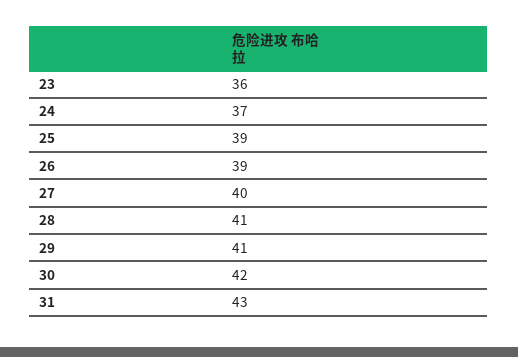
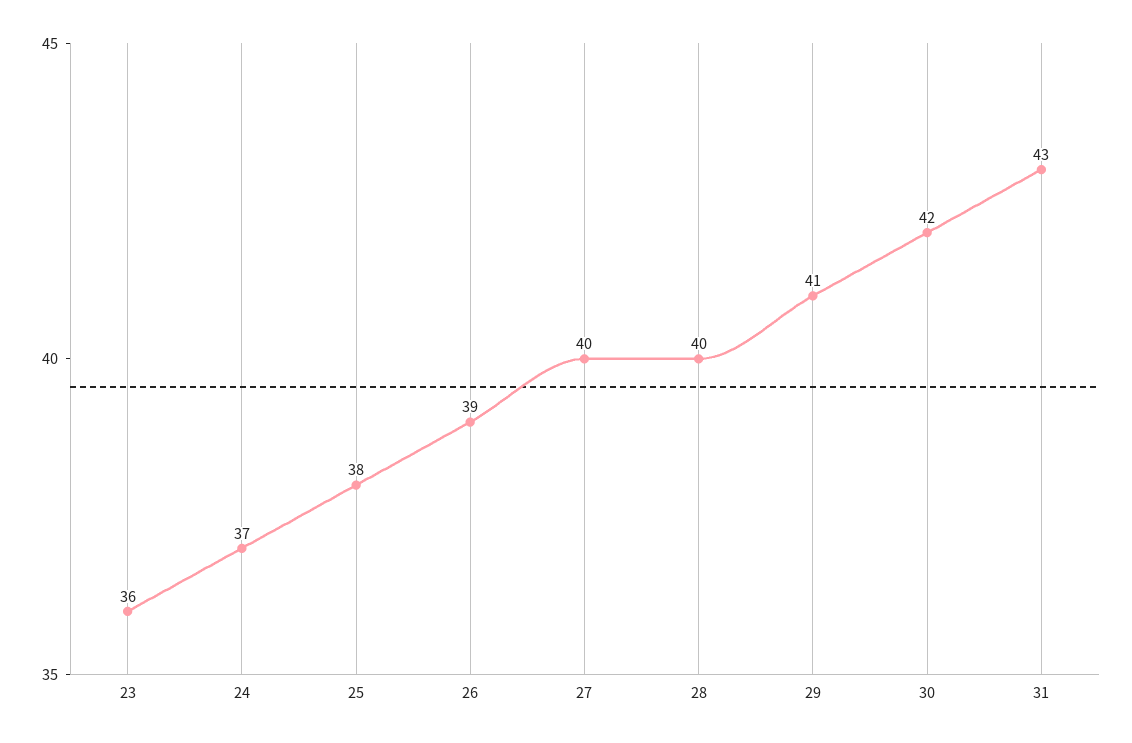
25: 39 -> 38
28: 41 -> 40

